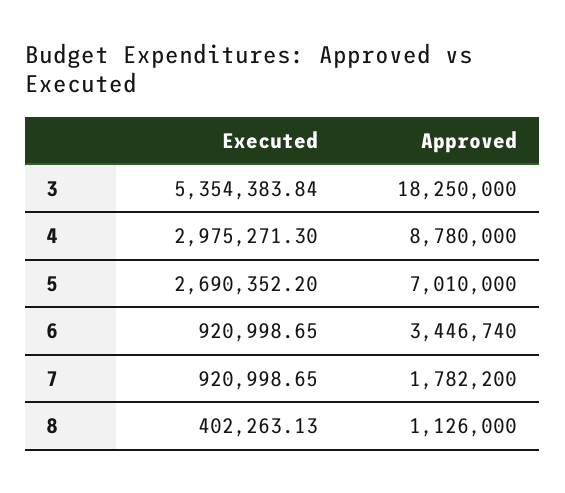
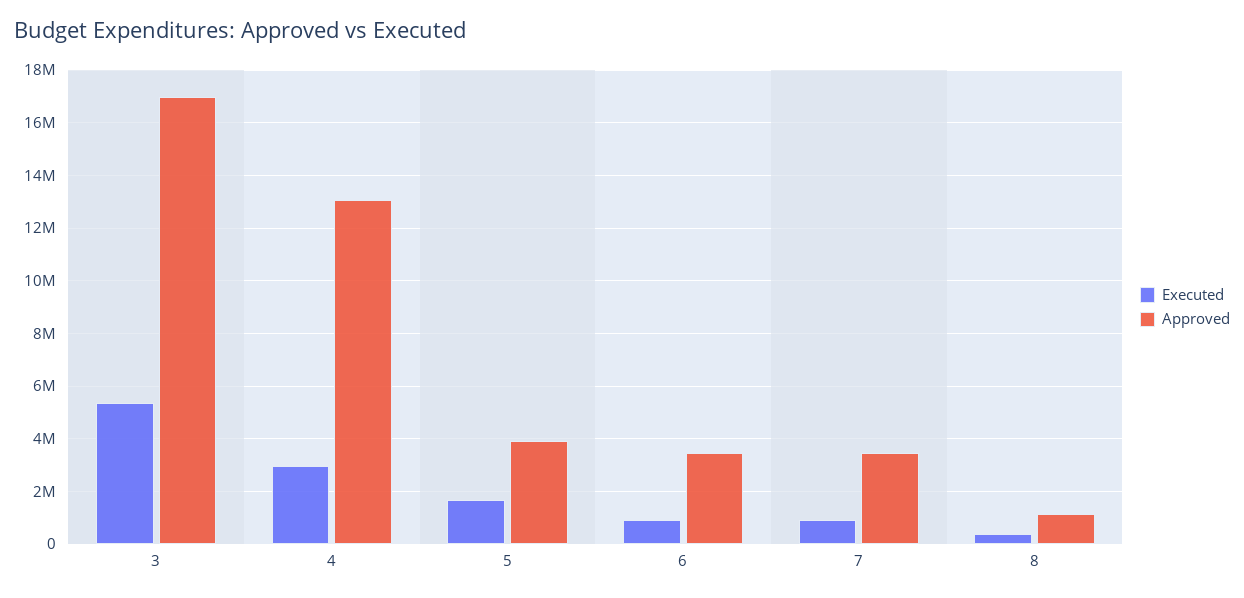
Approved, 3: 18250000 -> 17000000
Approved, 4: 8780000 -> 13000000
Executed, 5: 2690352.2 -> 1750000
Approved, 5: 7010000 -> 4000000
Approved, 7: 1782200 -> 3500000

